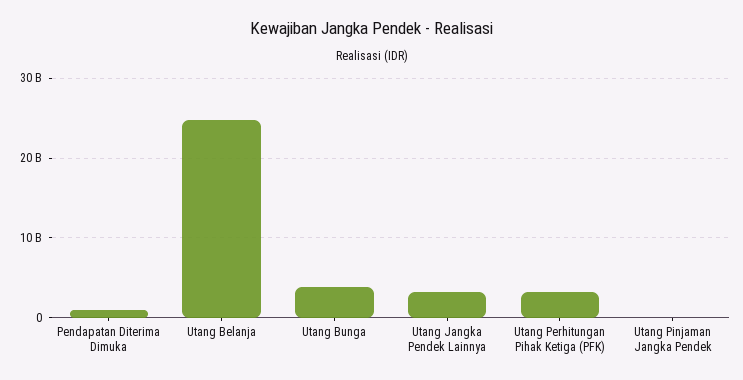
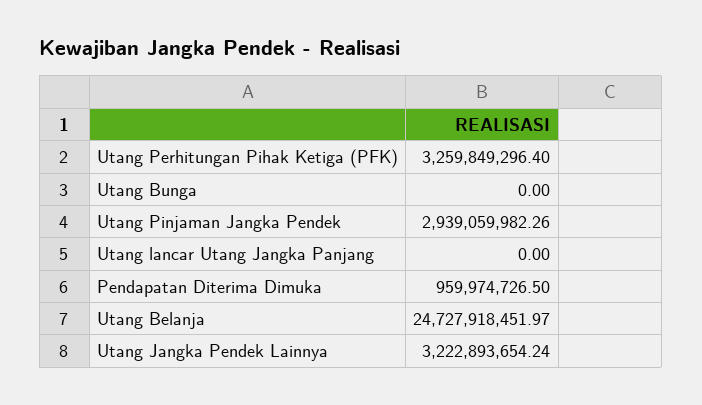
Utang Bunga: 4000000000 -> 0
Utang Pinjaman Jangka Pendek: 0 -> 2939059982.26
Utang lancar Utang Jangka Panjang: none -> 0

